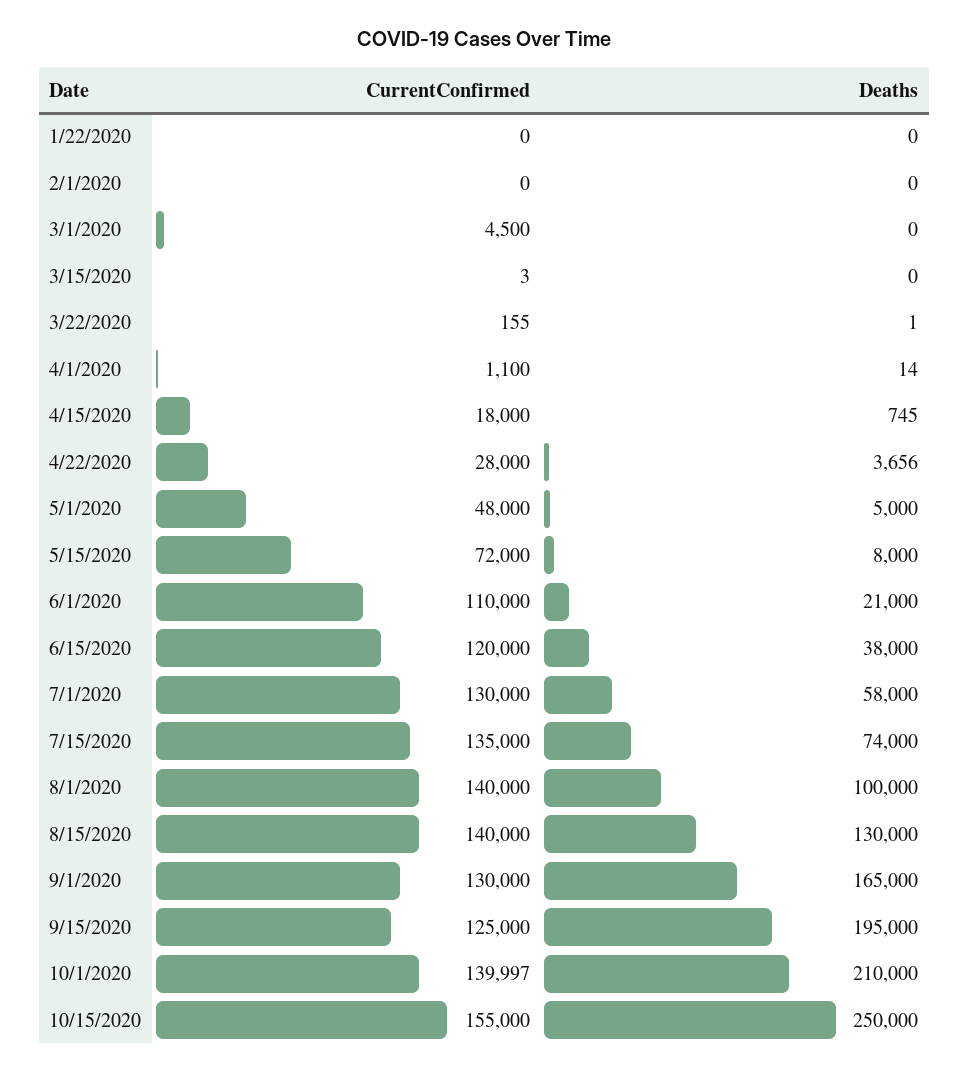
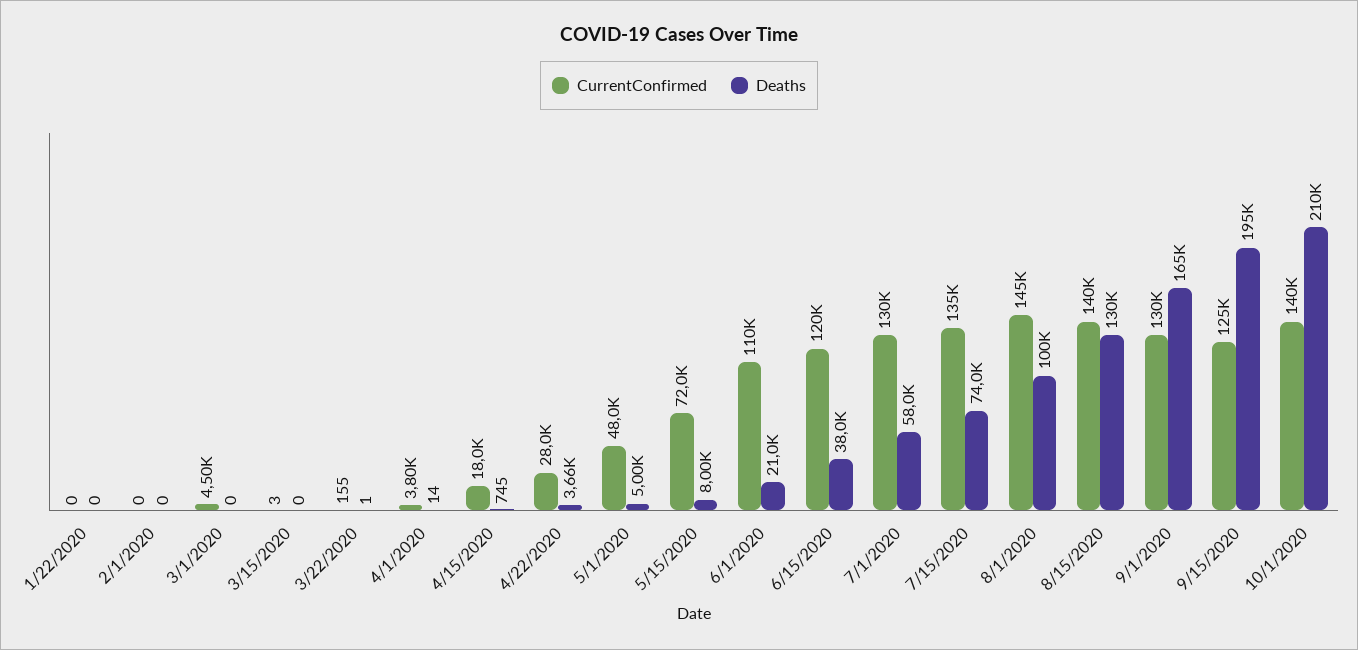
CurrentConfirmed, 4/1/2020: 1100 -> 3800
CurrentConfirmed, 8/1/2020: 140000 -> 145000
CurrentConfirmed, 10/15/2020: 155000 -> none
Deaths, 10/15/2020: 250000 -> none

